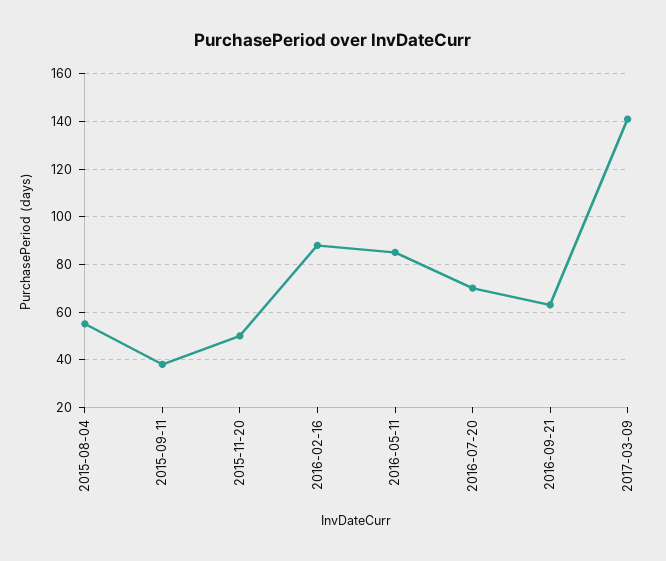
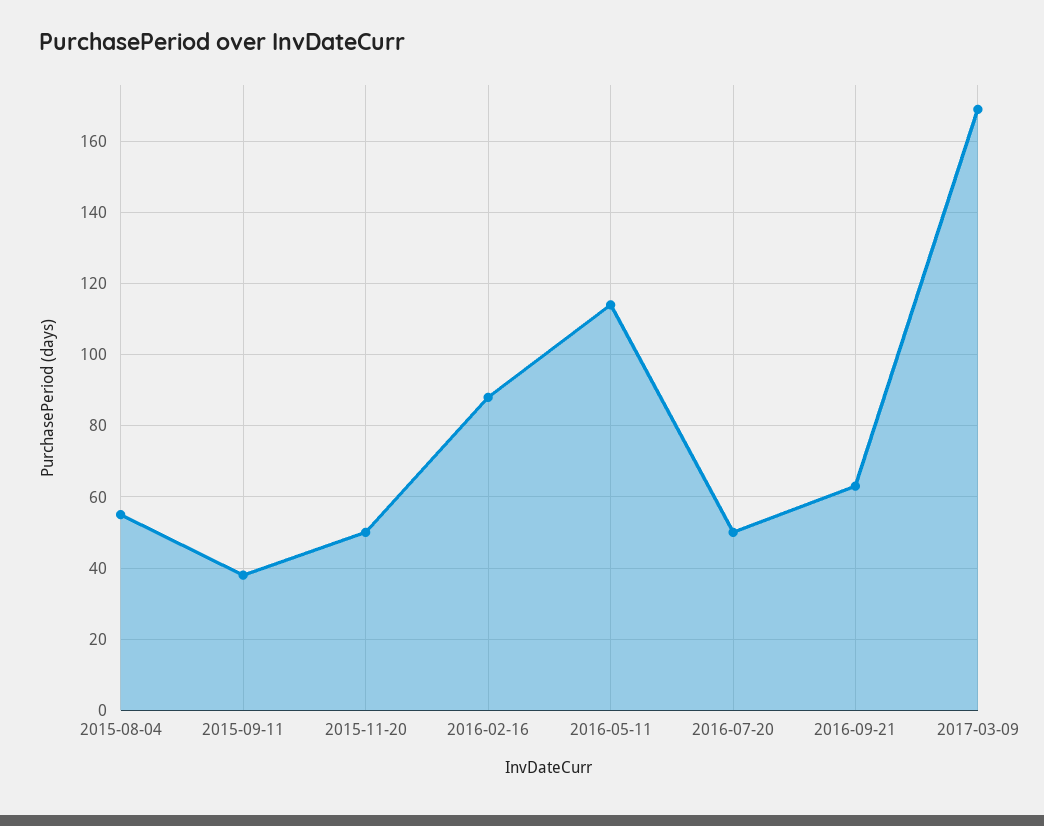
2016-05-11: 85 -> 115
2016-07-20: 70 -> 50
2017-03-09: 140 -> 170

